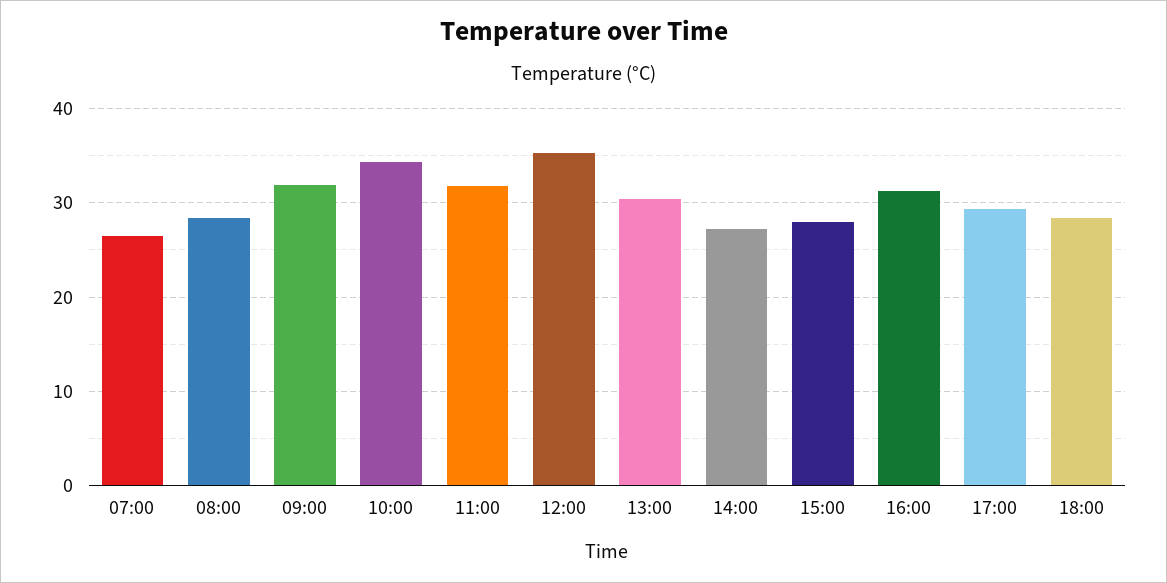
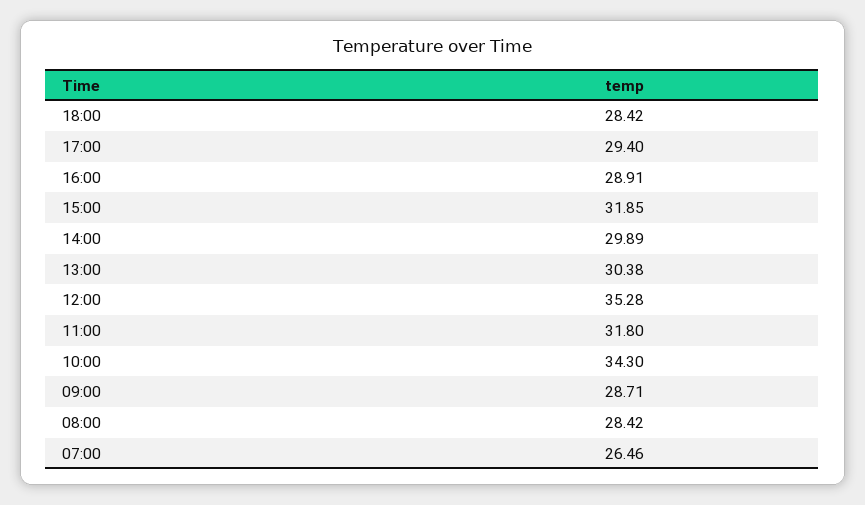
09:00: 32 -> 28.71
14:00: 27 -> 29.89
15:00: 28 -> 31.85
16:00: 31 -> 28.91

